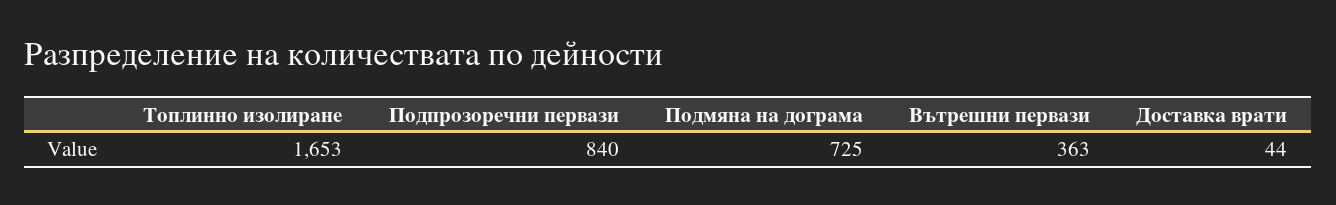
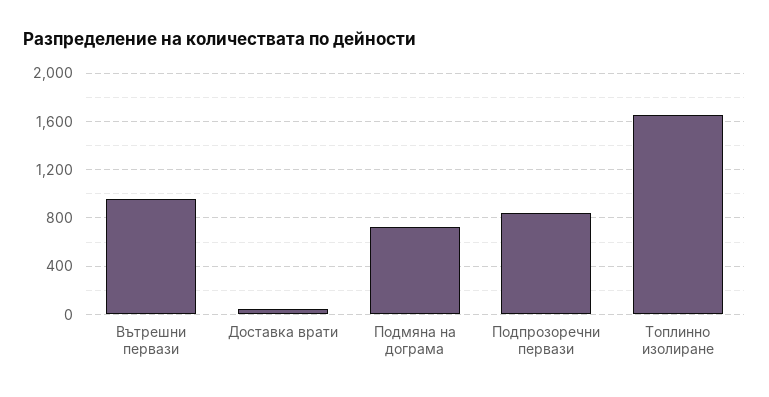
Вътрешни первази: 363 -> 950

